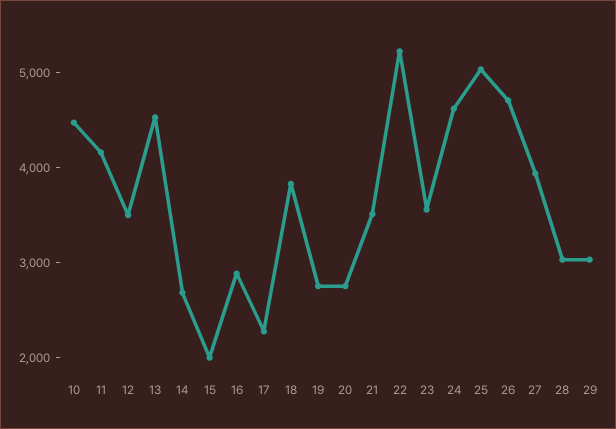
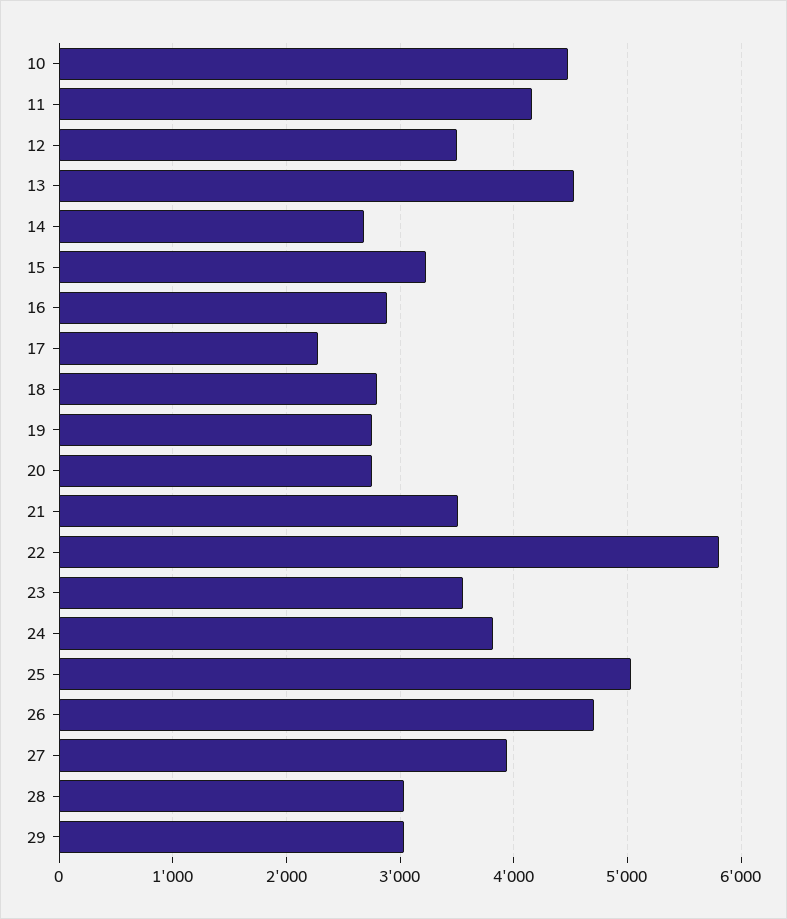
15: 2000 -> 3200
18: 3800 -> 2800
22: 5200 -> 5800
24: 4600 -> 3800

